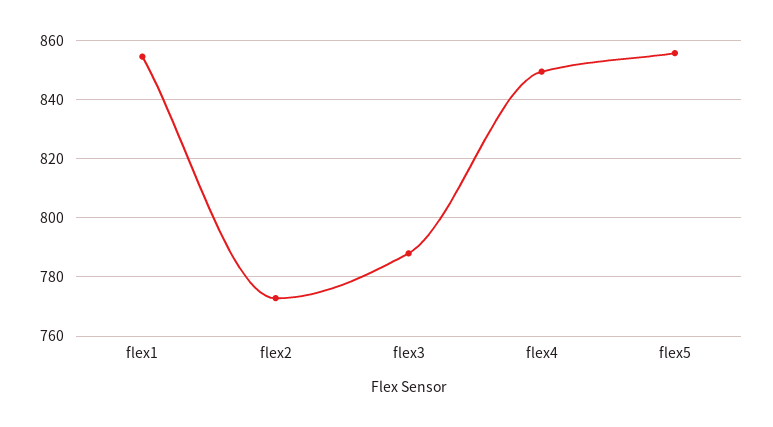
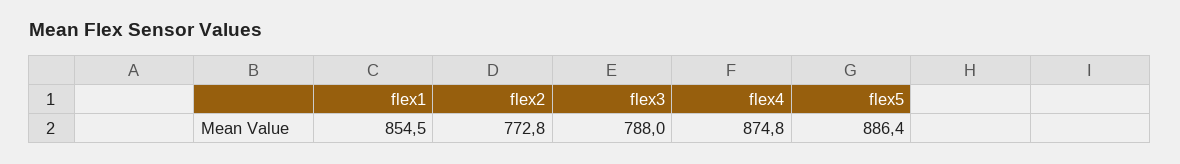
flex4: 850 -> 874.8
flex5: 855 -> 886.4

